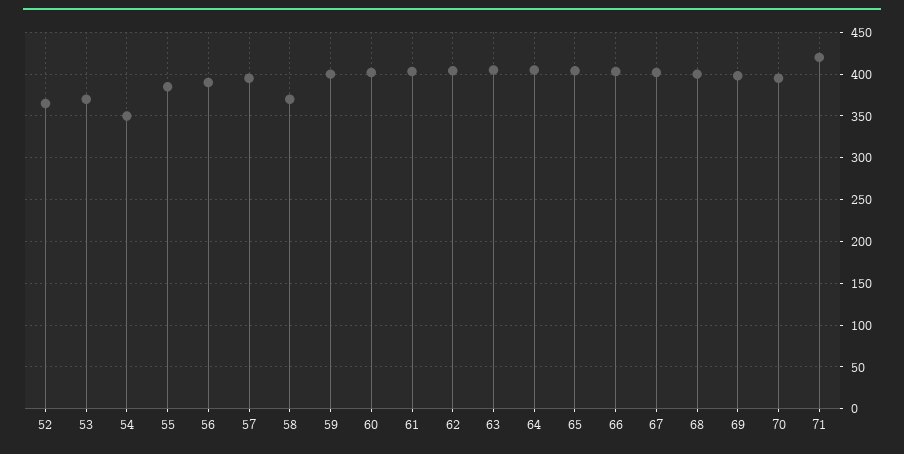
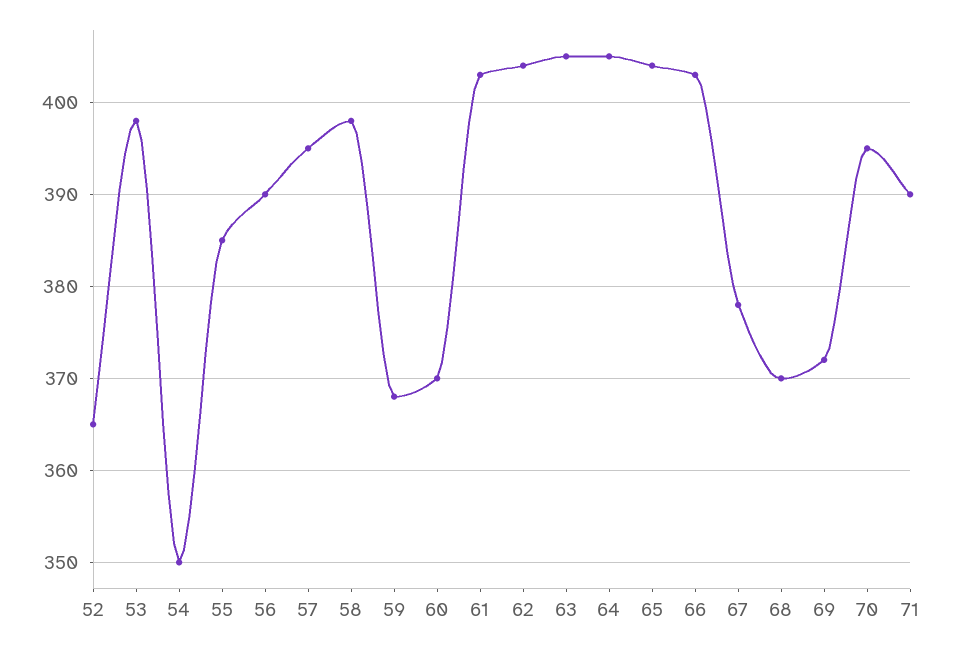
53: 370 -> 398
58: 370 -> 398
59: 400 -> 368
60: 400 -> 370
67: 400 -> 378
68: 400 -> 370
69: 400 -> 372
71: 420 -> 390

